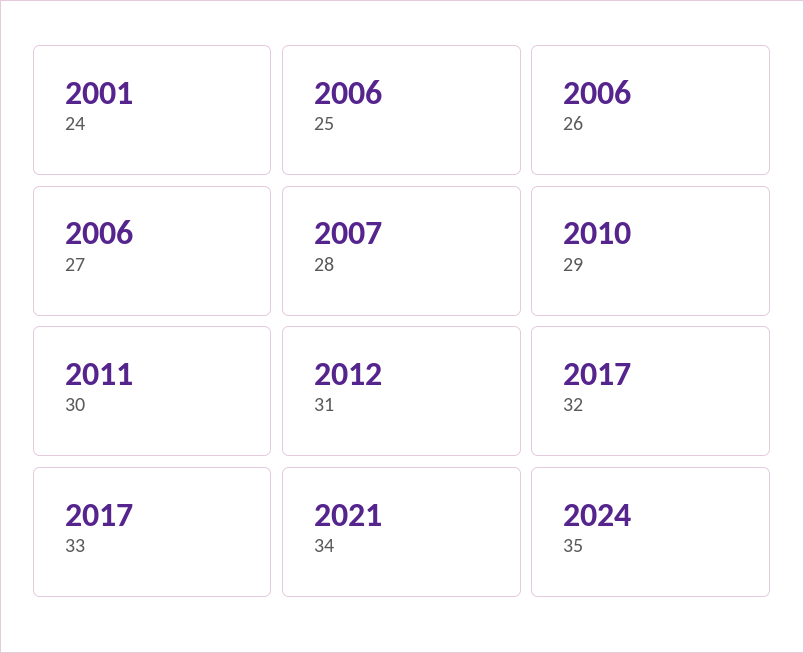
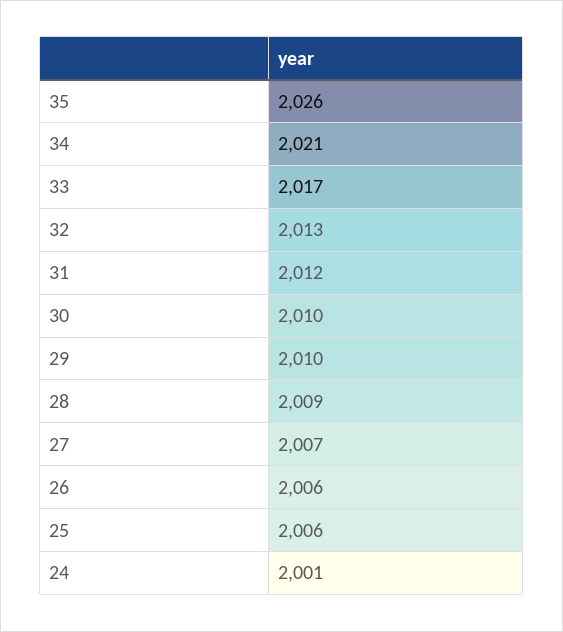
27: 2006 -> 2007
28: 2007 -> 2009
30: 2011 -> 2010
32: 2017 -> 2013
35: 2024 -> 2026

